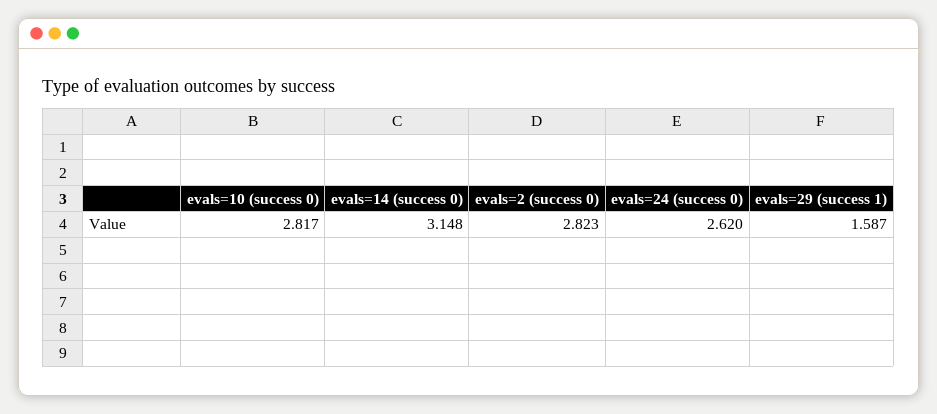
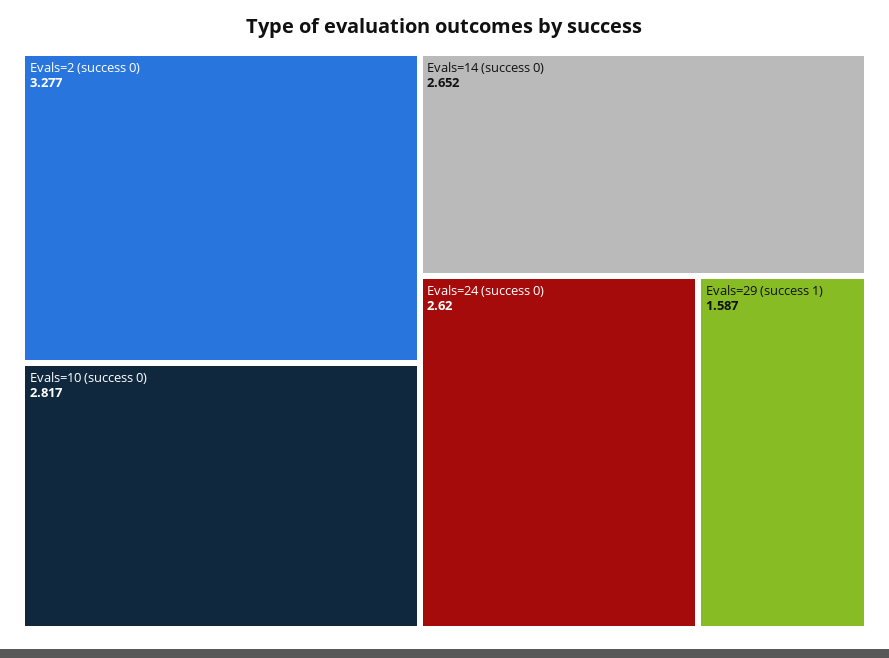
evals=14 (success 0): 3.148 -> 2.652
evals=2 (success 0): 2.823 -> 3.277

